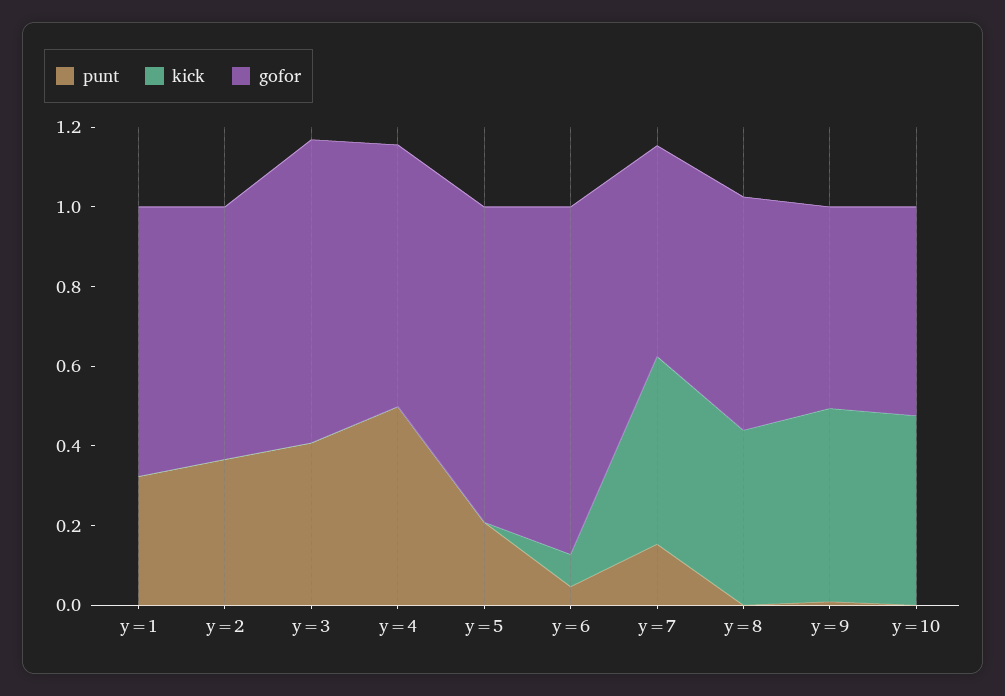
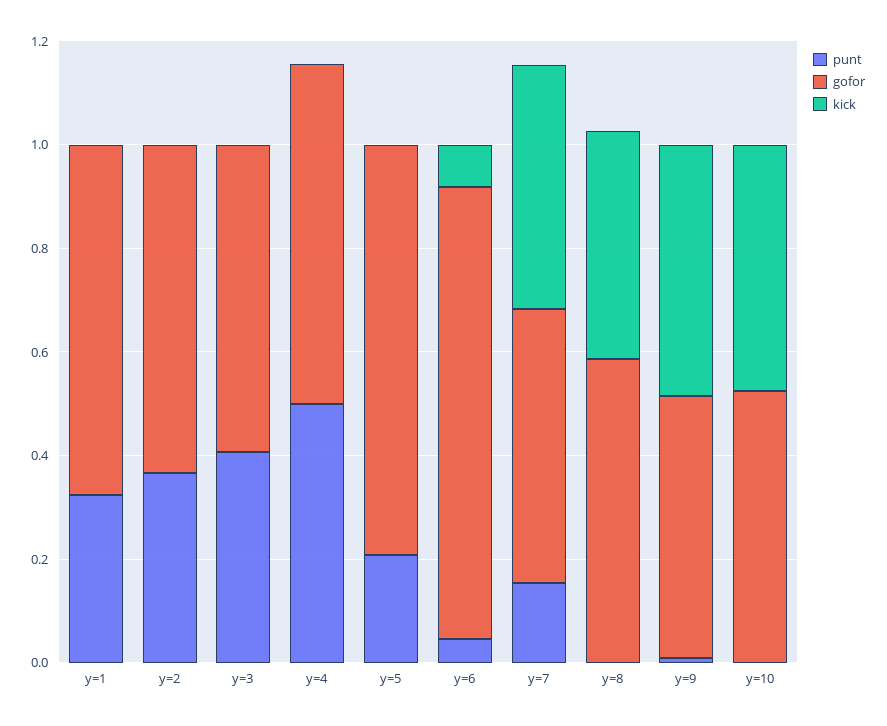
gofor, y=3: 0.75 -> 0.6

